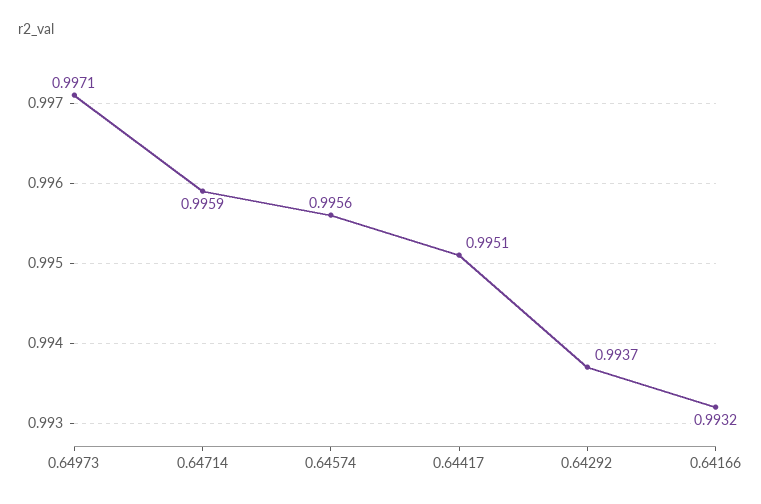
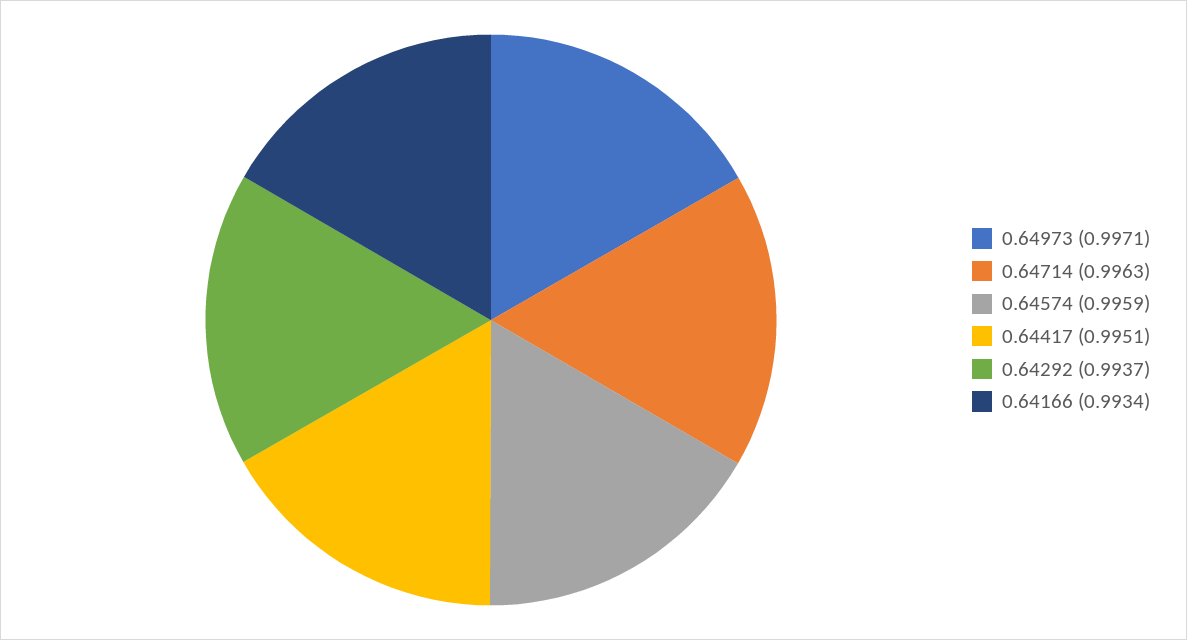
0.64714: 0.9959 -> 0.9963
0.64574: 0.9956 -> 0.9959
0.64166: 0.9932 -> 0.9934

